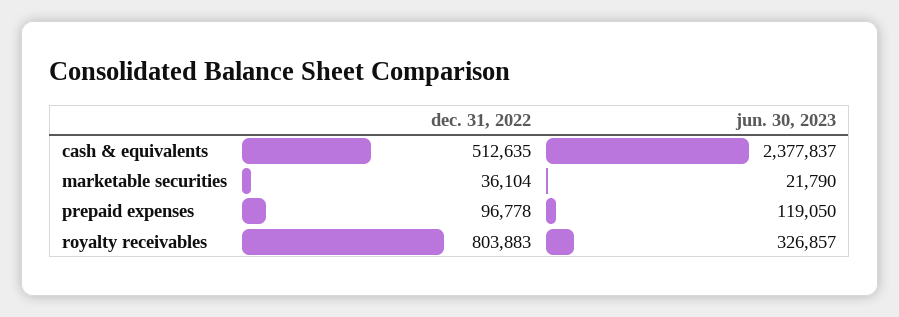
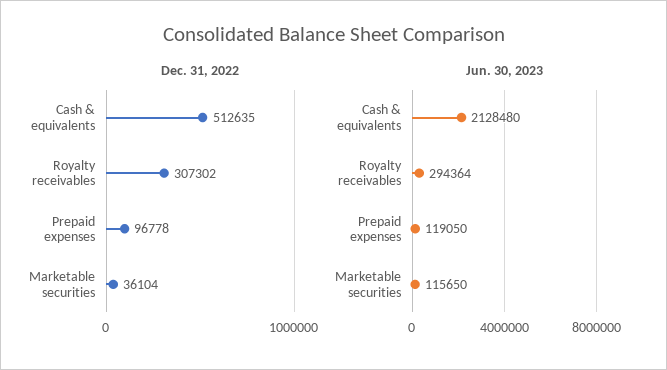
jun. 30, 2023, cash & equivalents: 2377837 -> 2128480
jun. 30, 2023, marketable securities: 21790 -> 115650
dec. 31, 2022, royalty receivables: 803883 -> 307302
jun. 30, 2023, royalty receivables: 326857 -> 294364

